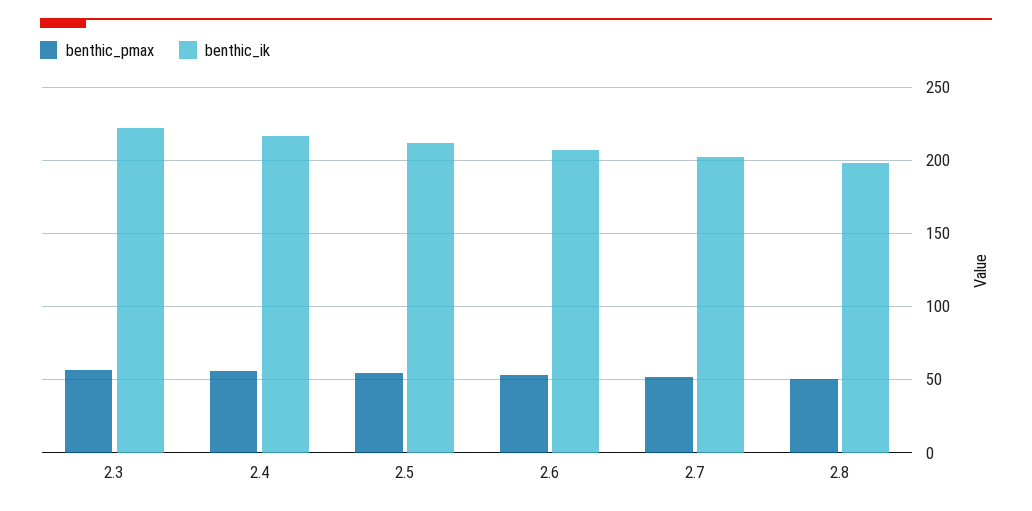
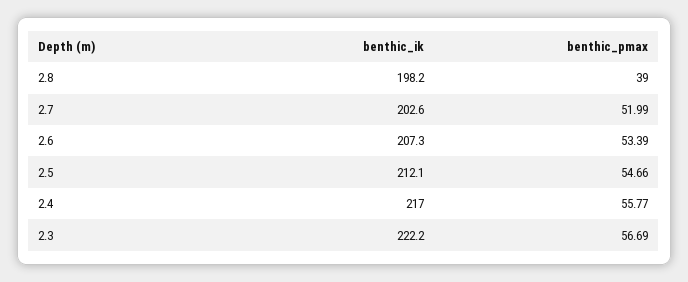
benthic_pmax, 2.8: 50 -> 39

